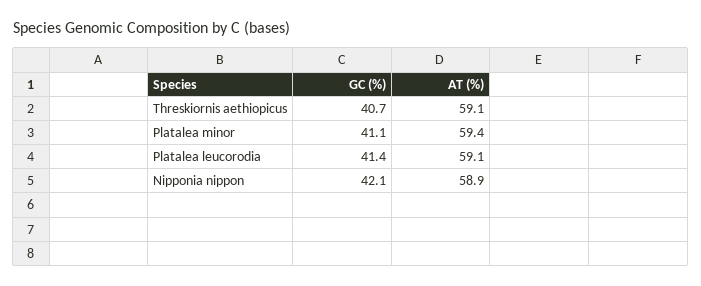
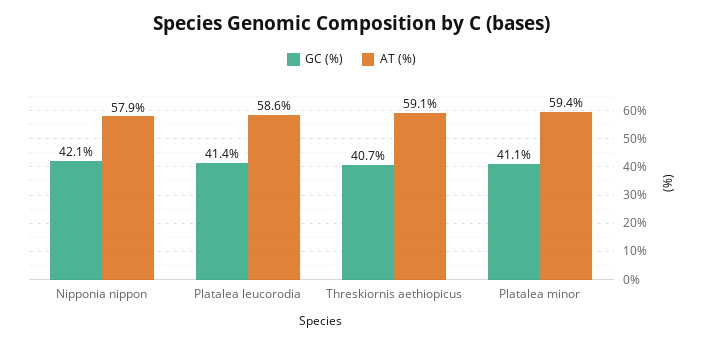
AT (%), Platalea leucorodia: 59.1 -> 58.6
AT (%), Nipponia nippon: 58.9 -> 57.9

